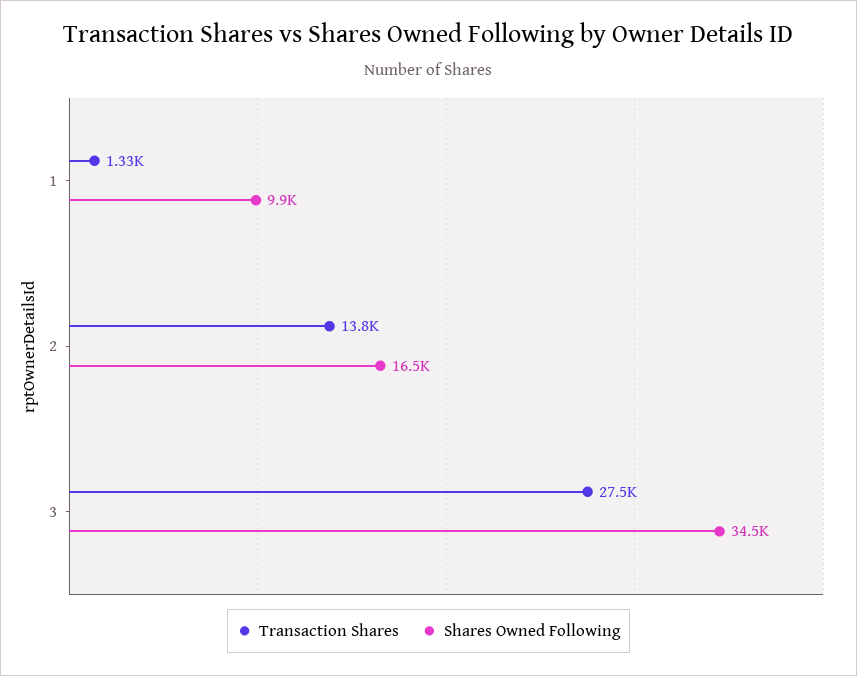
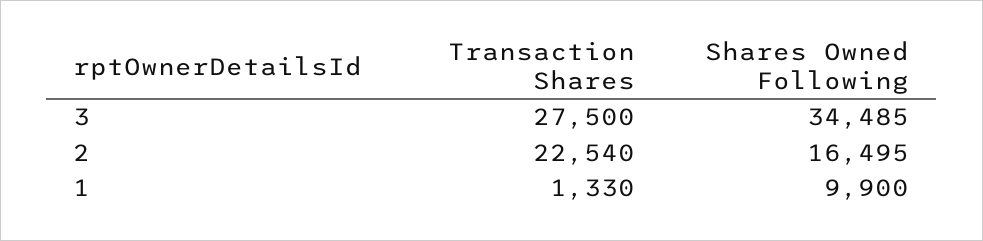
Transaction Shares, 2: 13800 -> 22540

